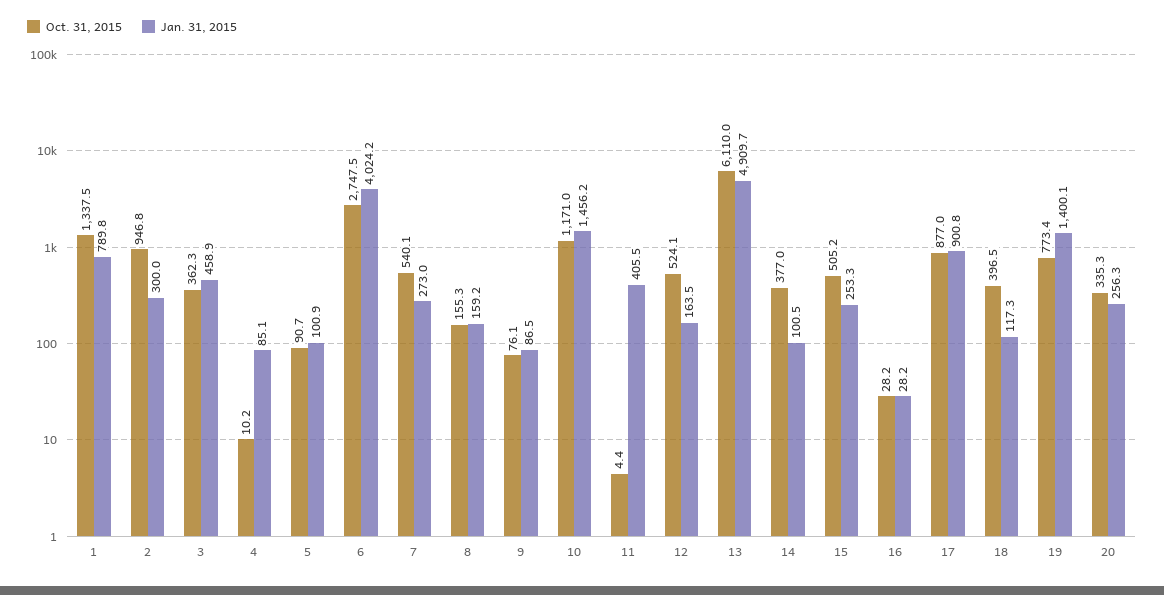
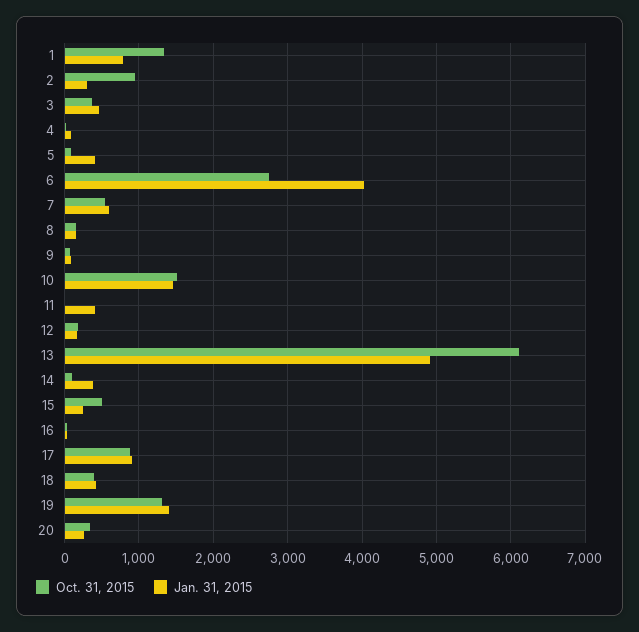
Jan. 31, 2015, 5: 100.9 -> 400
Jan. 31, 2015, 7: 273 -> 600
Oct. 31, 2015, 10: 1171 -> 1500
Oct. 31, 2015, 12: 524.1 -> 200
Oct. 31, 2015, 14: 377 -> 100
Jan. 31, 2015, 14: 100.5 -> 400
Jan. 31, 2015, 18: 117.3 -> 400
Oct. 31, 2015, 19: 773.4 -> 1300

